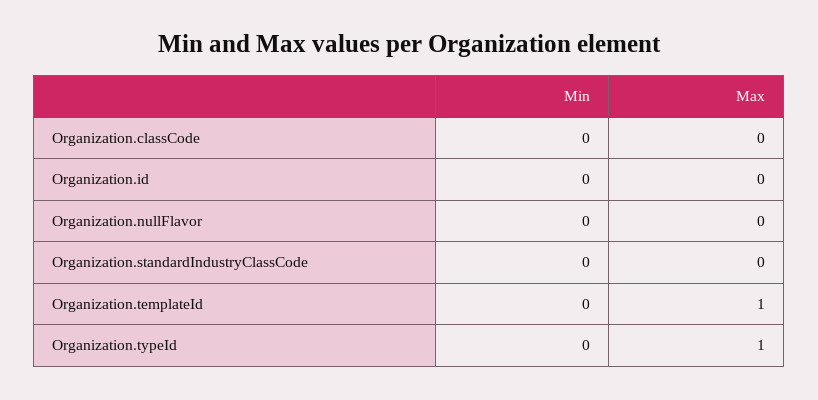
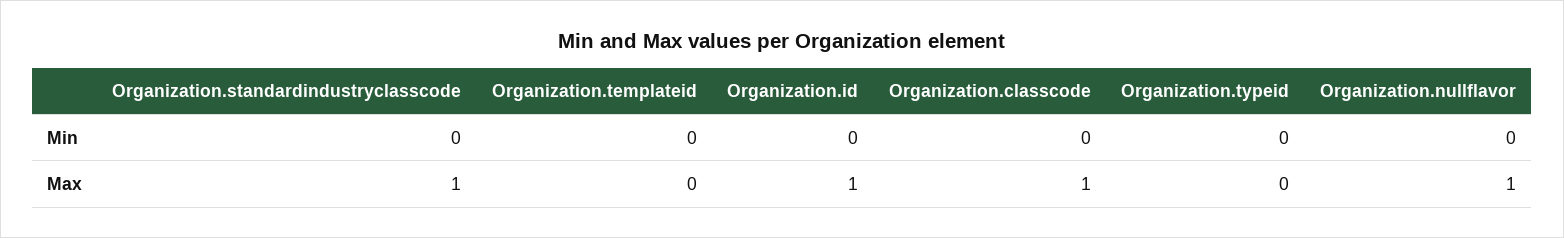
Max, Organization.classCode: 0 -> 1
Max, Organization.id: 0 -> 1
Max, Organization.nullFlavor: 0 -> 1
Max, Organization.standardIndustryClassCode: 0 -> 1
Max, Organization.templateId: 1 -> 0
Max, Organization.typeId: 1 -> 0

